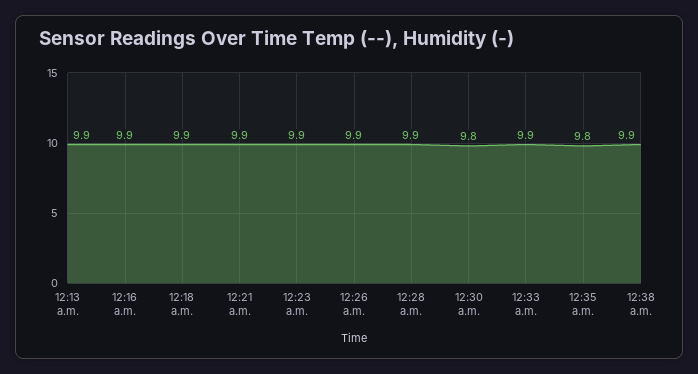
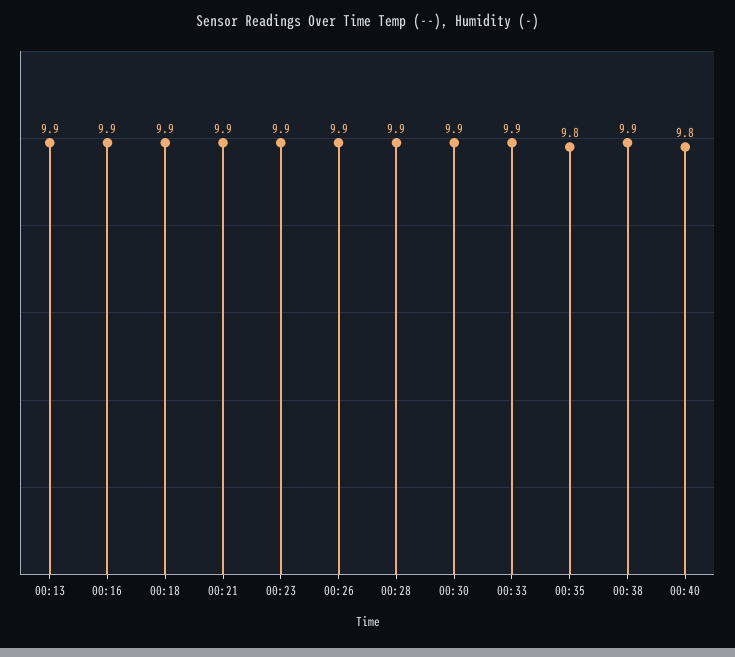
12:30 a.m.: 9.8 -> 9.9
00:40: none -> 9.8

